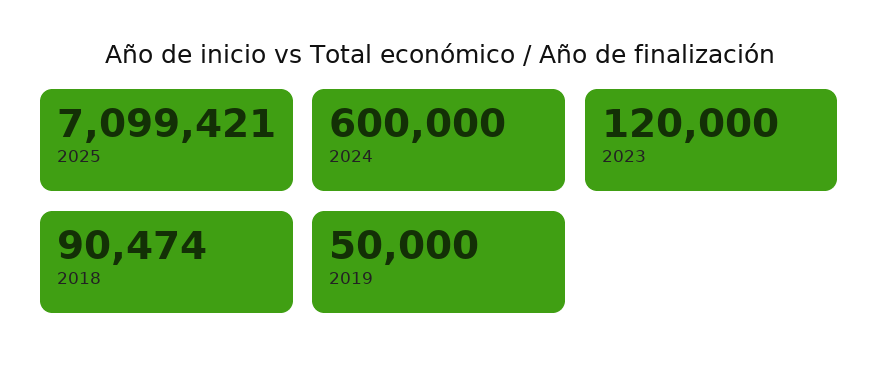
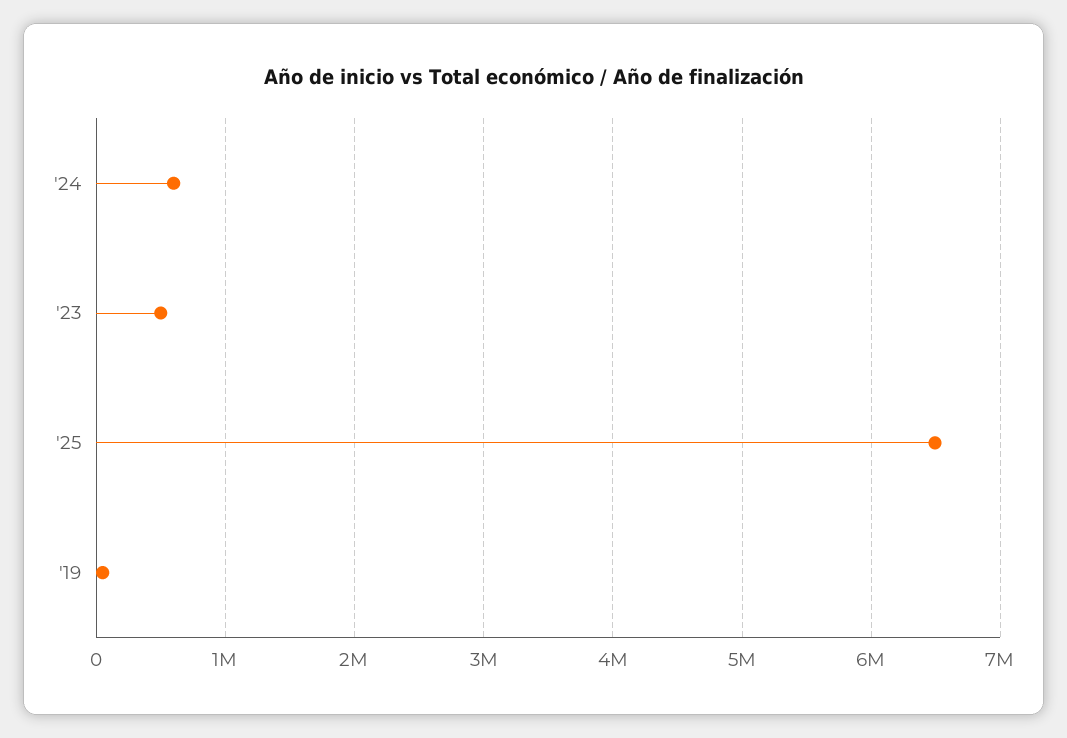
2025: 7099421 -> 6500000
2023: 120000 -> 500000
2018: 90474 -> none

